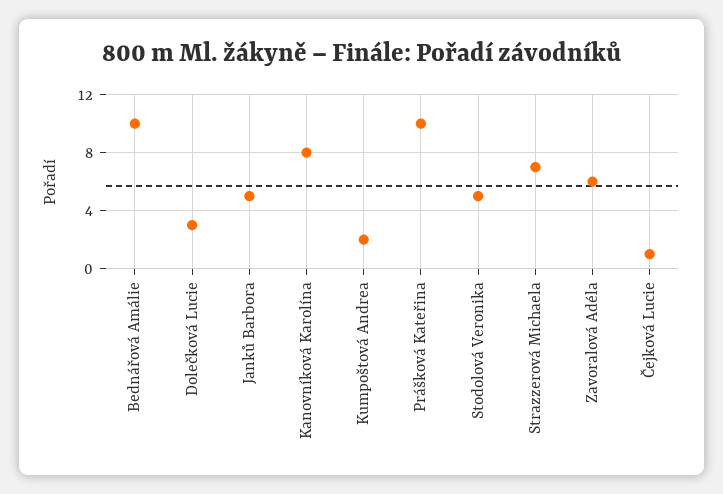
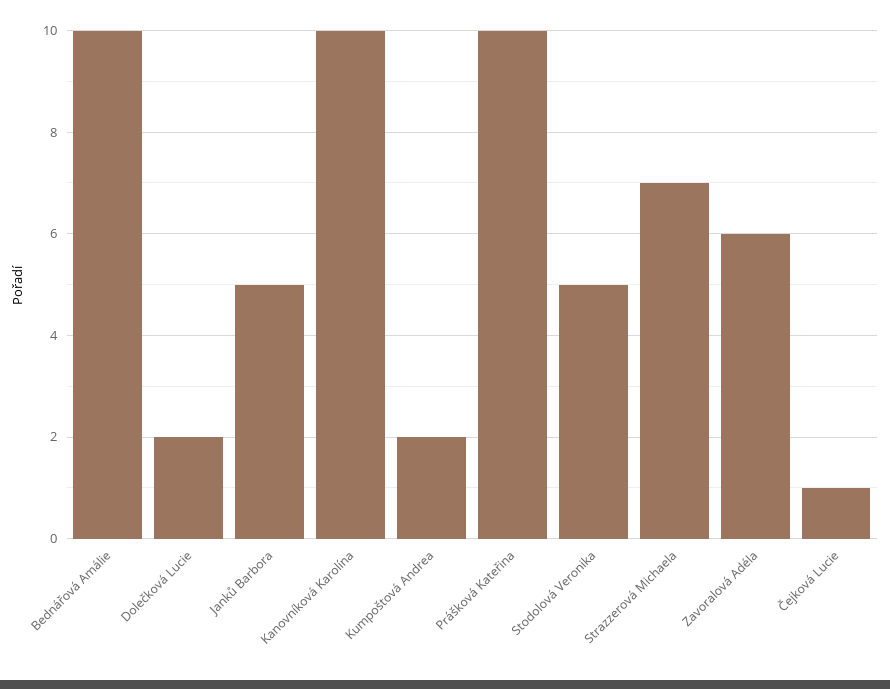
Dolečková Lucie: 3 -> 2
Kanovníková Karolína: 8 -> 10

